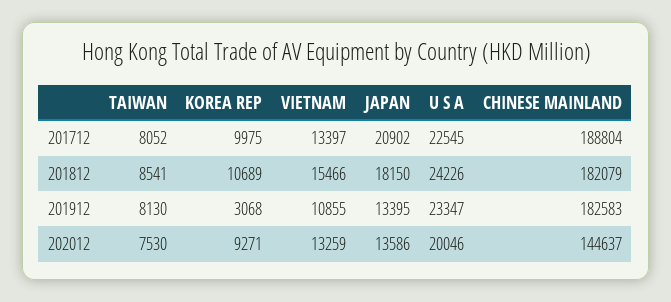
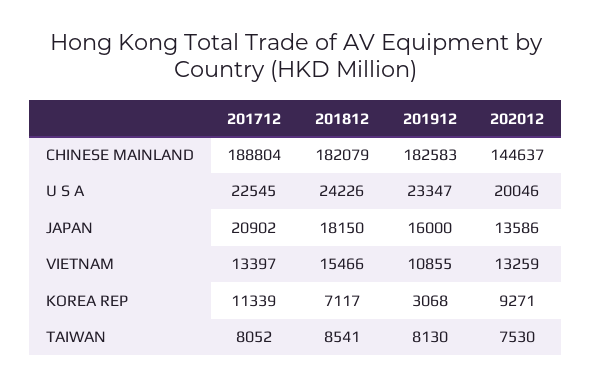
KOREA REP, 201712: 9975 -> 11339
KOREA REP, 201812: 10689 -> 7117
JAPAN, 201912: 13395 -> 16000

